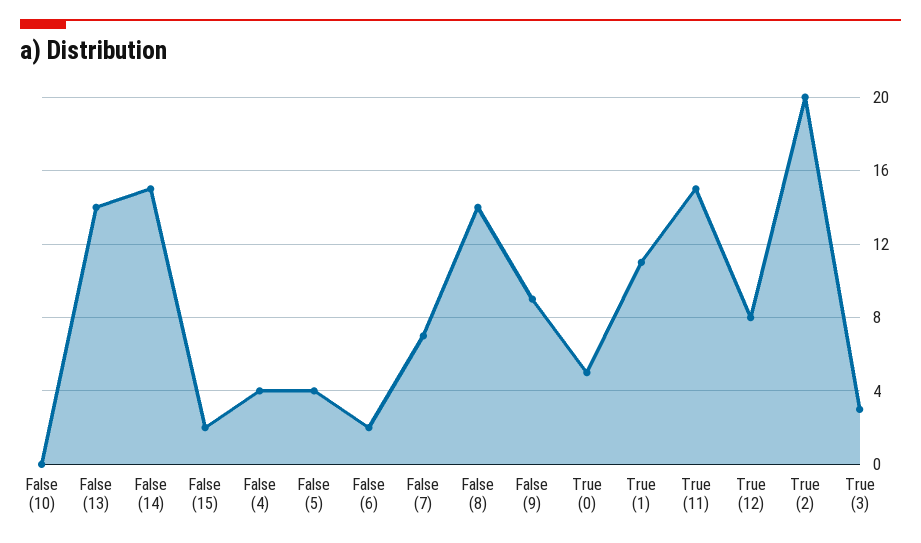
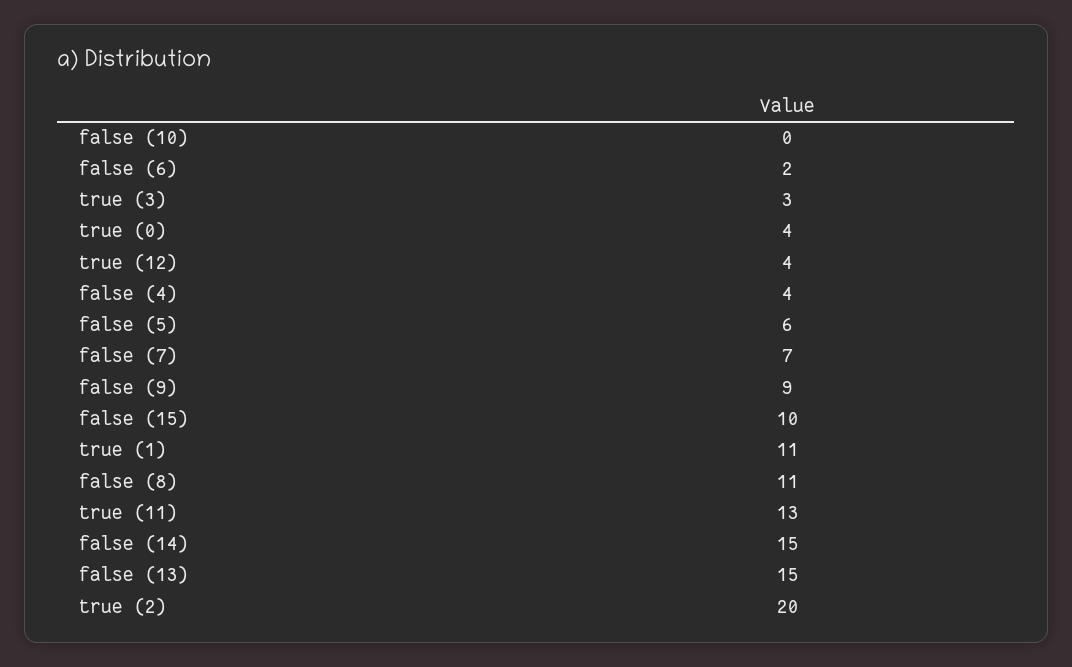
False (13): 14 -> 15
False (15): 2 -> 10
False (5): 4 -> 6
False (8): 14 -> 11
True (0): 5 -> 4
True (11): 15 -> 13
True (12): 8 -> 4

